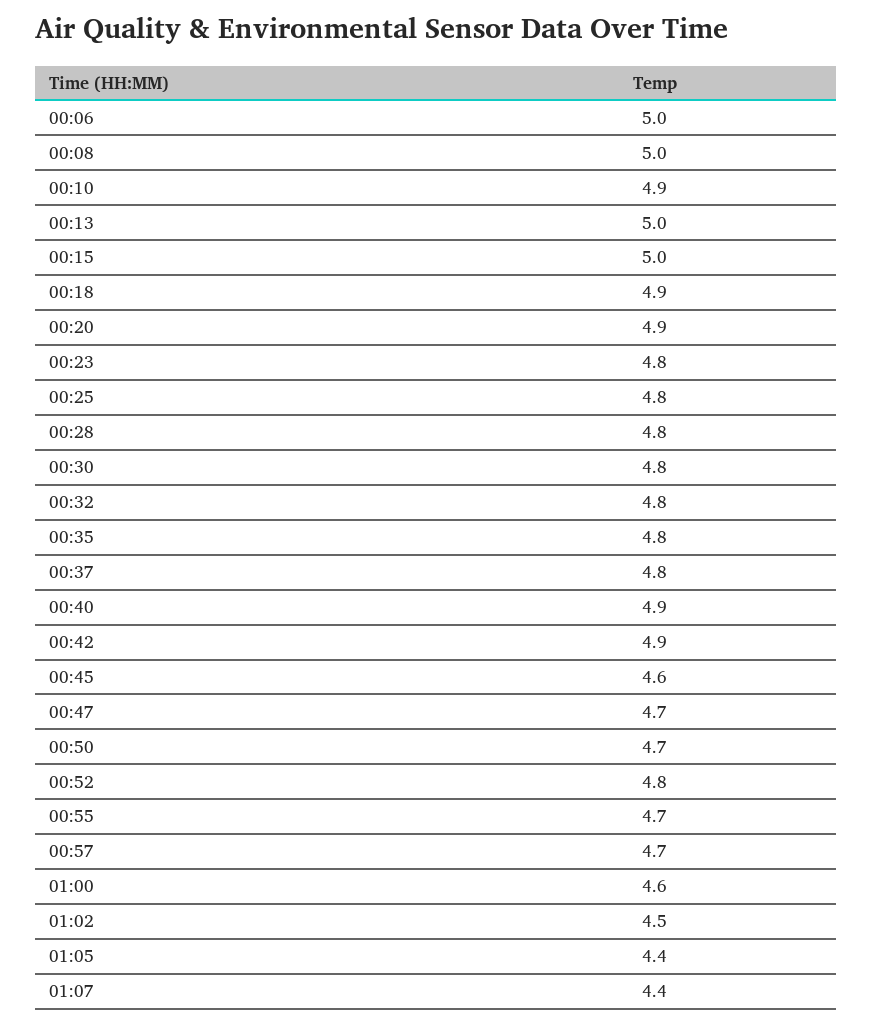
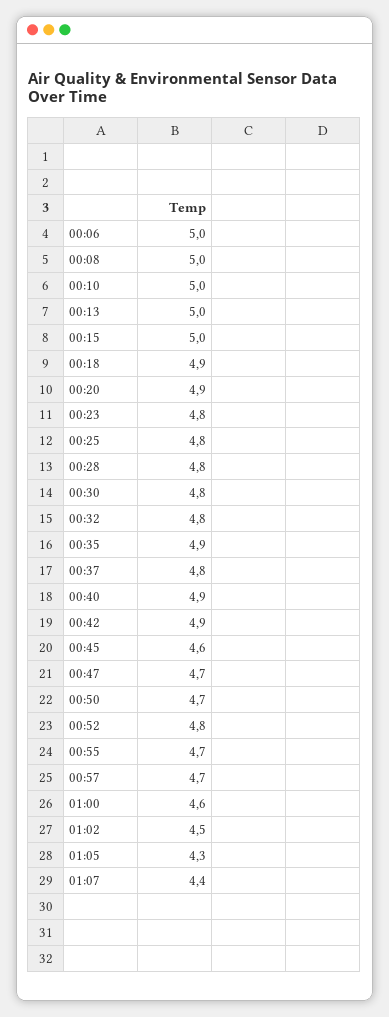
00:10: 4.9 -> 5
00:35: 4.8 -> 4.9
01:05: 4.4 -> 4.3

